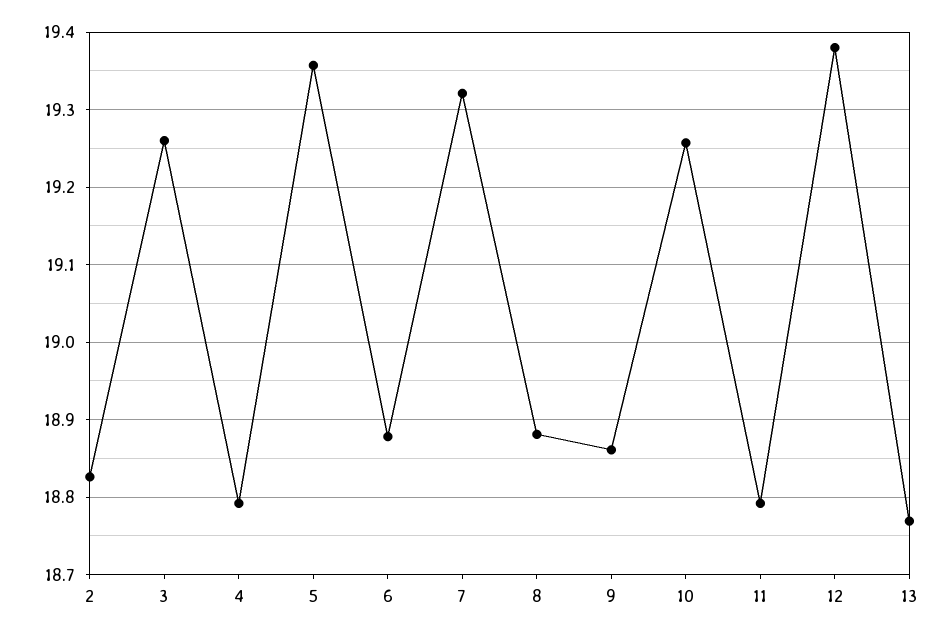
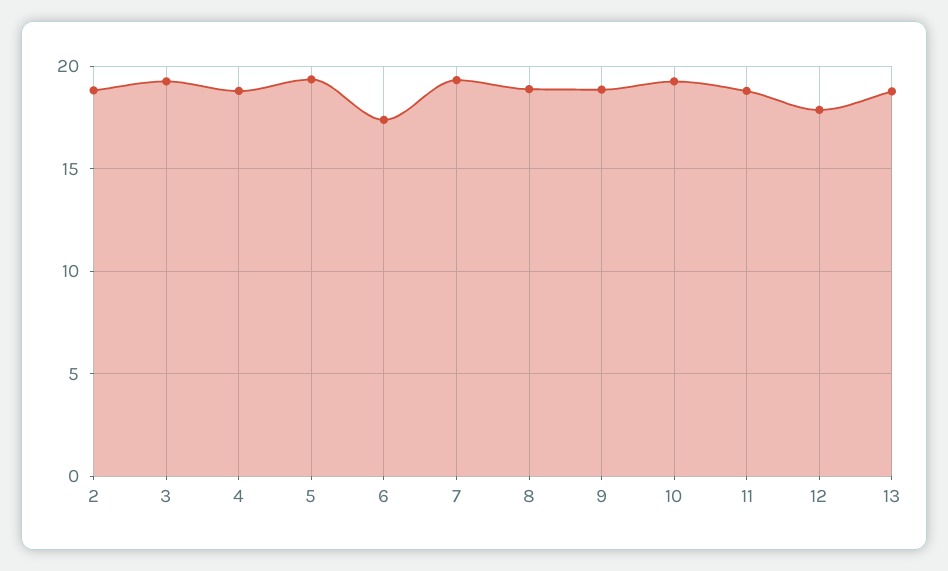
6: 18.88 -> 17.5
12: 19.38 -> 18

